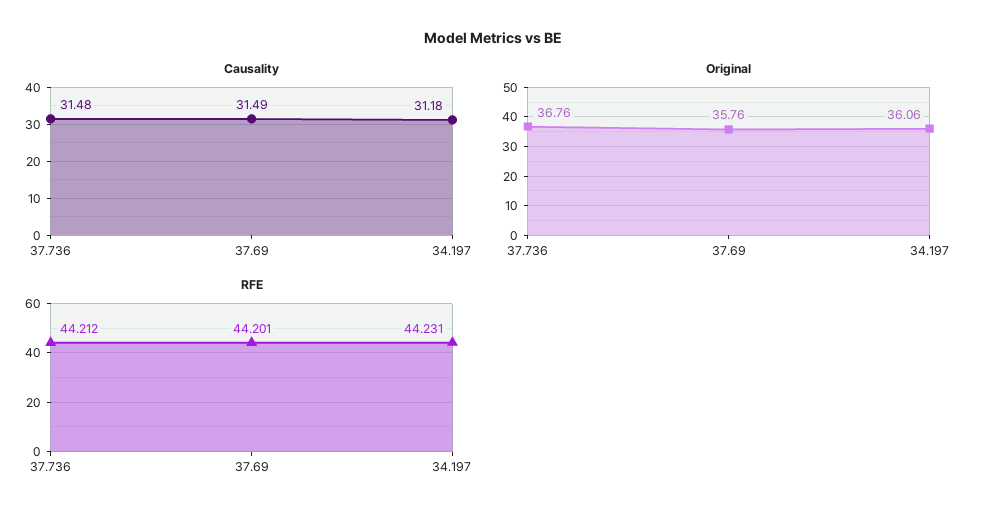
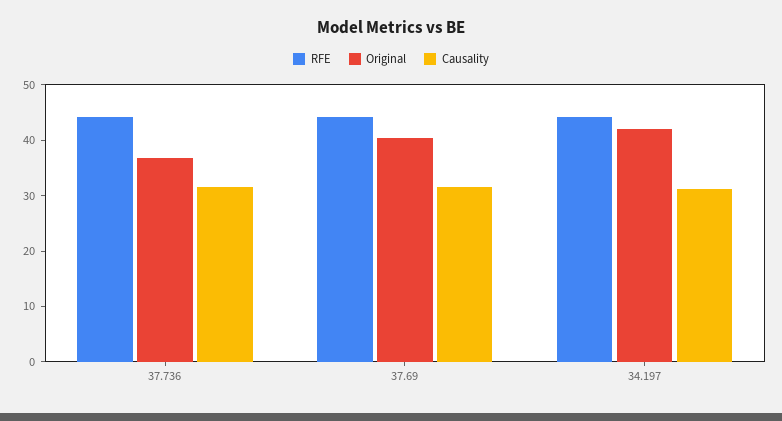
Original, 37.69: 35.76 -> 40
Original, 34.197: 36.06 -> 42

